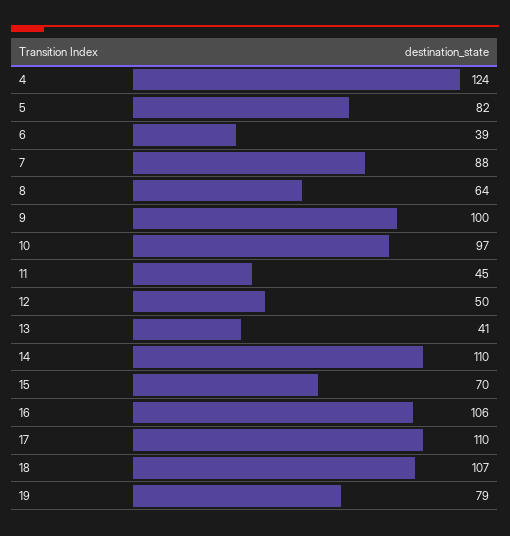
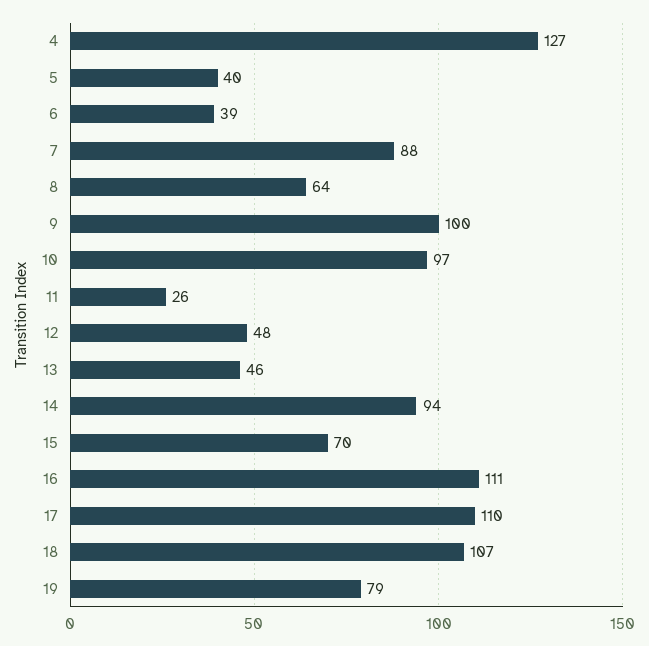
4: 124 -> 127
5: 82 -> 40
11: 45 -> 26
12: 50 -> 48
13: 41 -> 46
14: 110 -> 94
16: 106 -> 111

